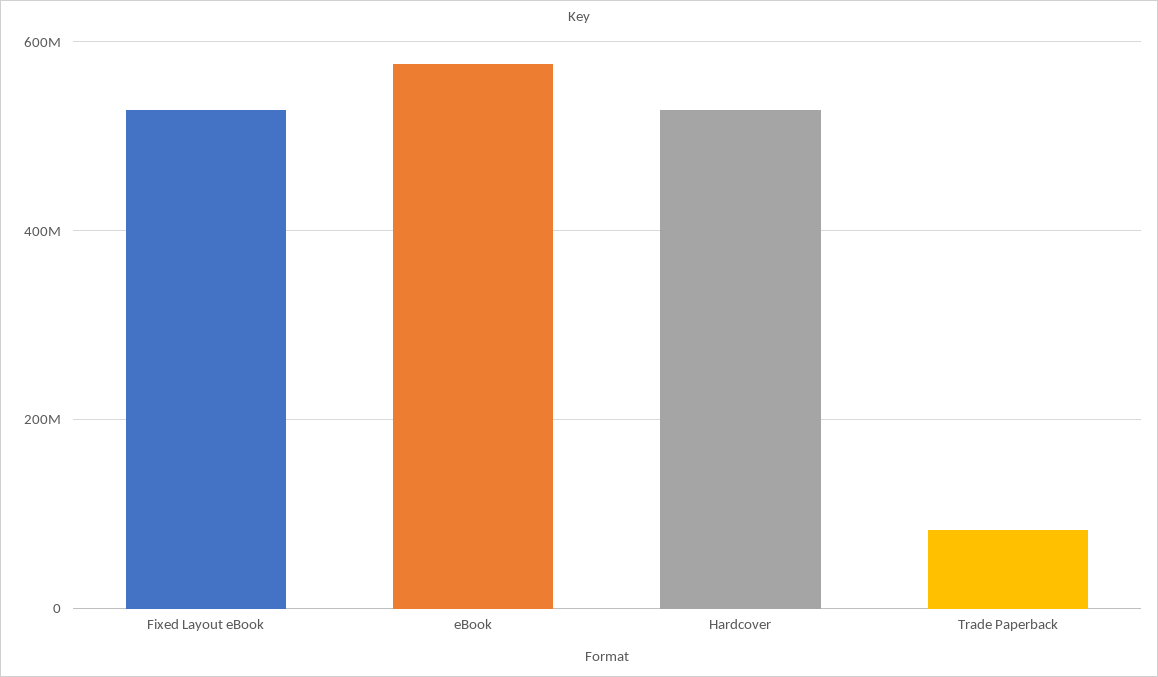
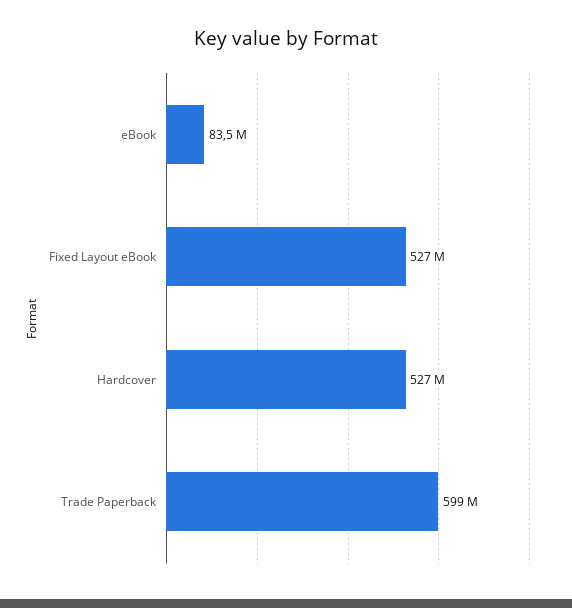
eBook: 580000000 -> 83500000
Trade Paperback: 80000000 -> 599000000

